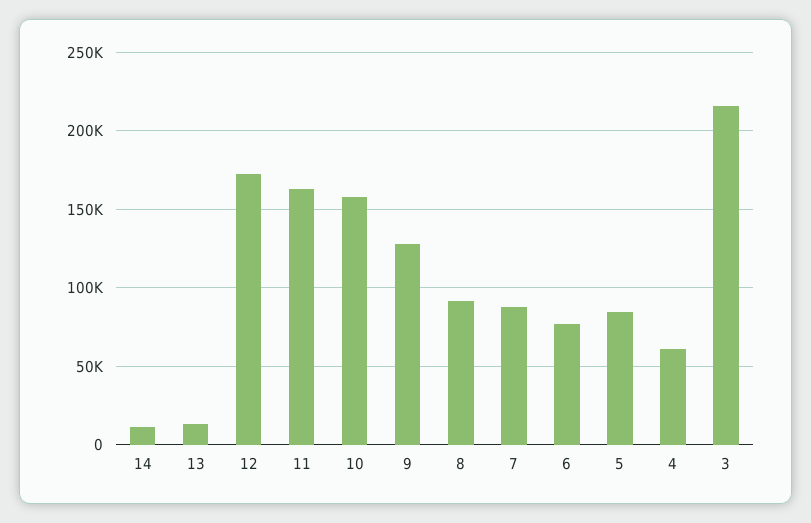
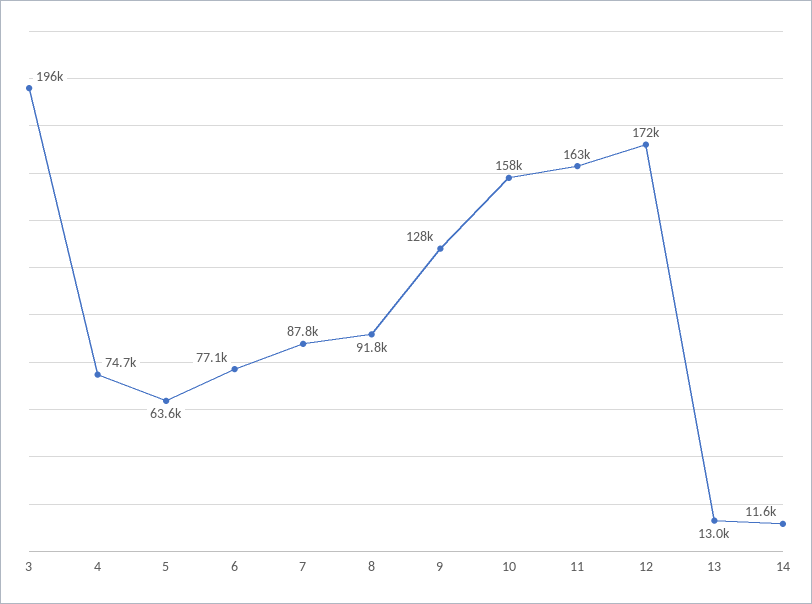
5: 85000 -> 63600
4: 60000 -> 74700
3: 215000 -> 196000

